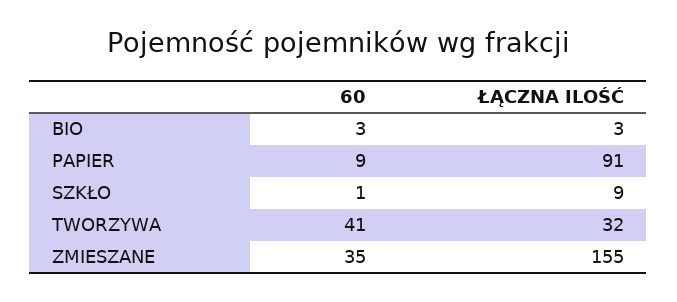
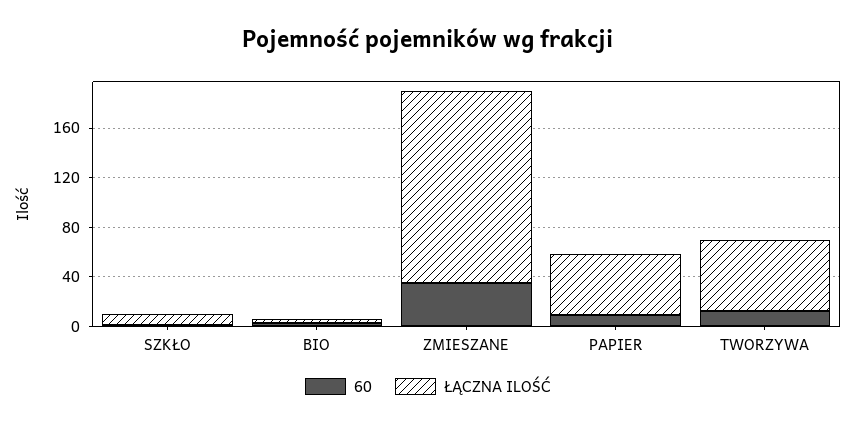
ŁĄCZNA ILOŚĆ, PAPIER: 91 -> 50
60, TWORZYWA: 41 -> 10
ŁĄCZNA ILOŚĆ, TWORZYWA: 32 -> 60

